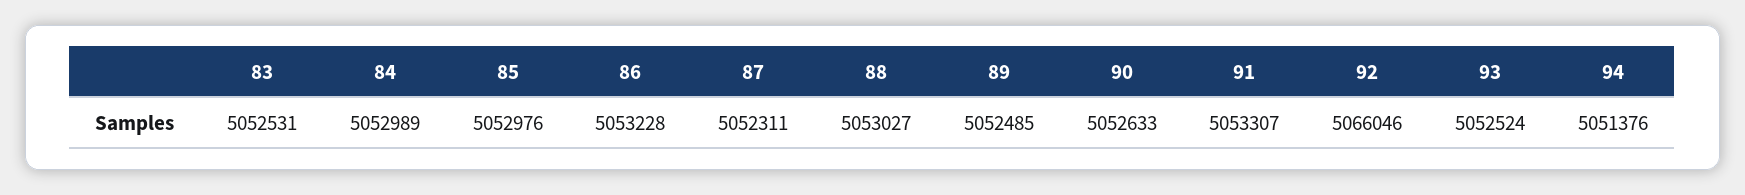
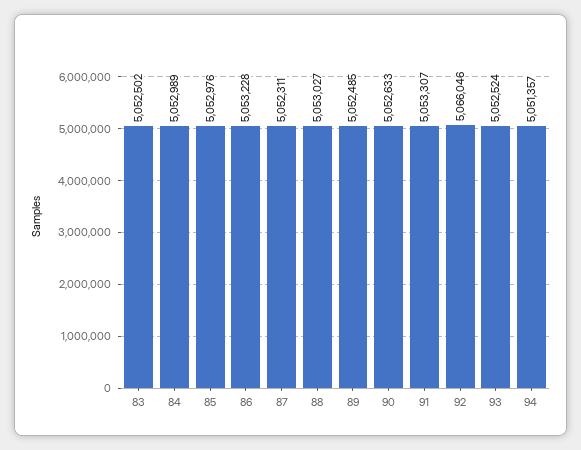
83: 5052531 -> 5052502
94: 5051376 -> 5051357

